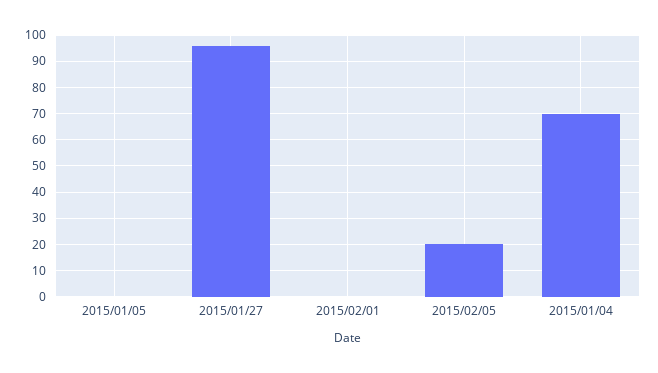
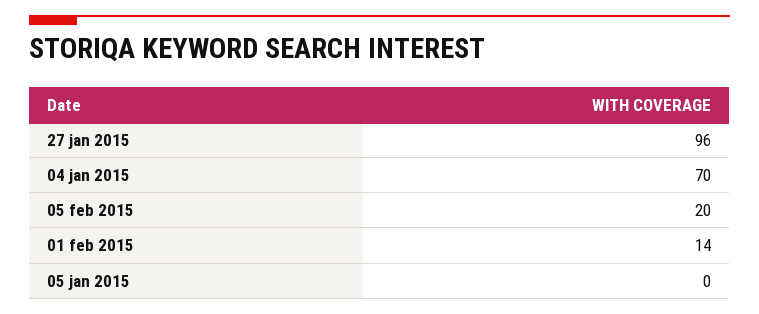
2015/02/01: 0 -> 14

